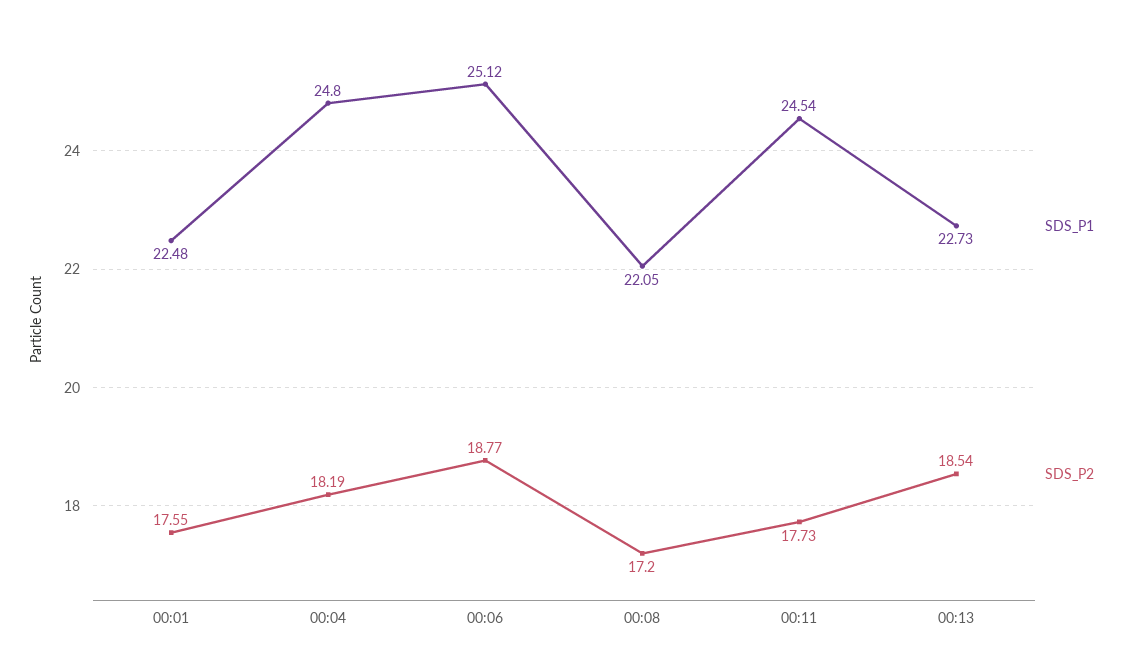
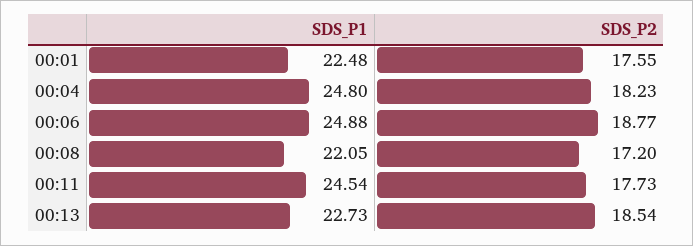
SDS_P2, 00:04: 18.19 -> 18.23
SDS_P1, 00:06: 25.12 -> 24.88

